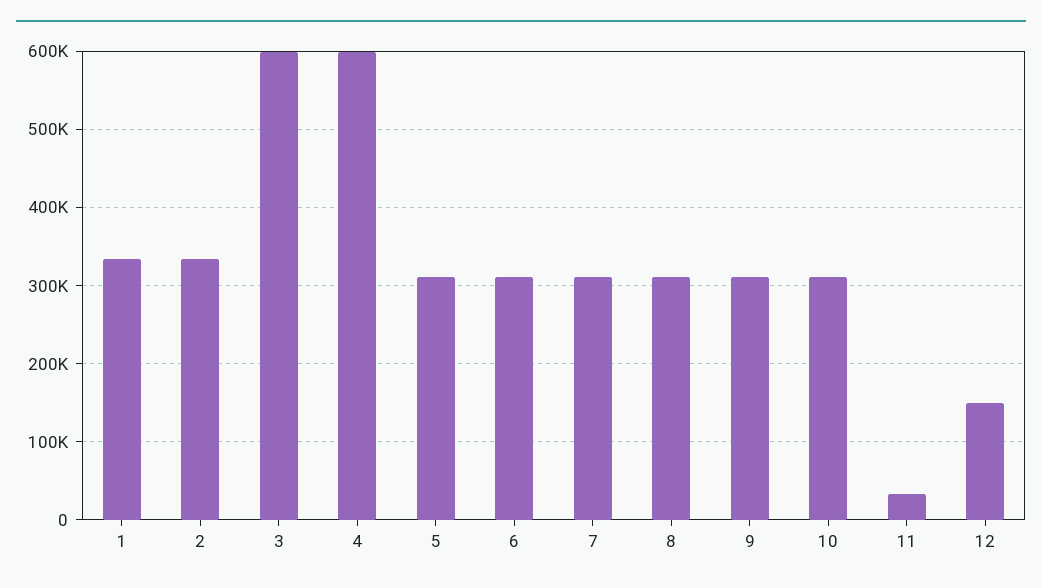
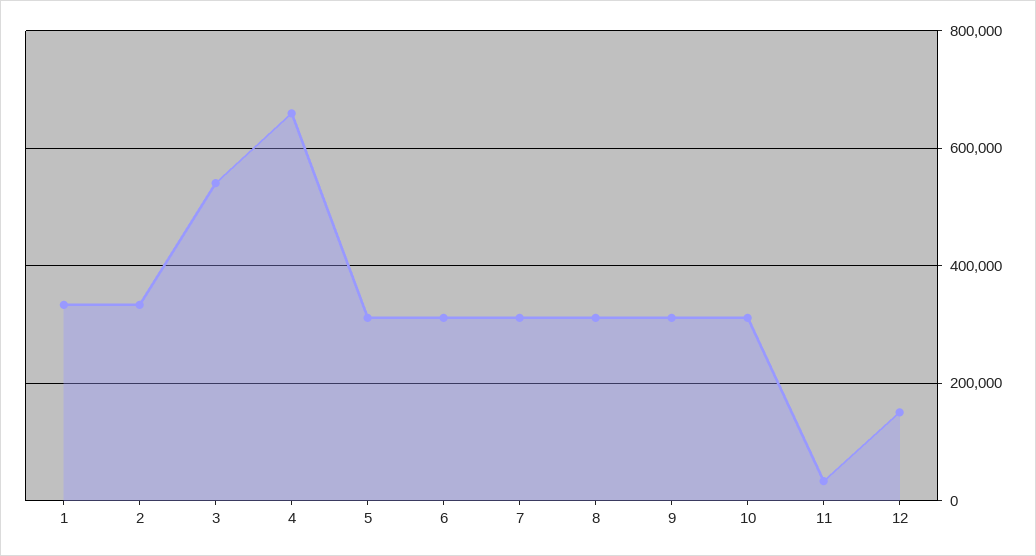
3: 600000 -> 540000
4: 600000 -> 660000

